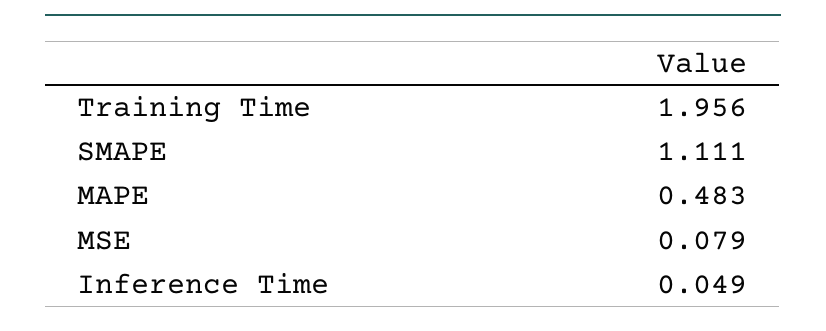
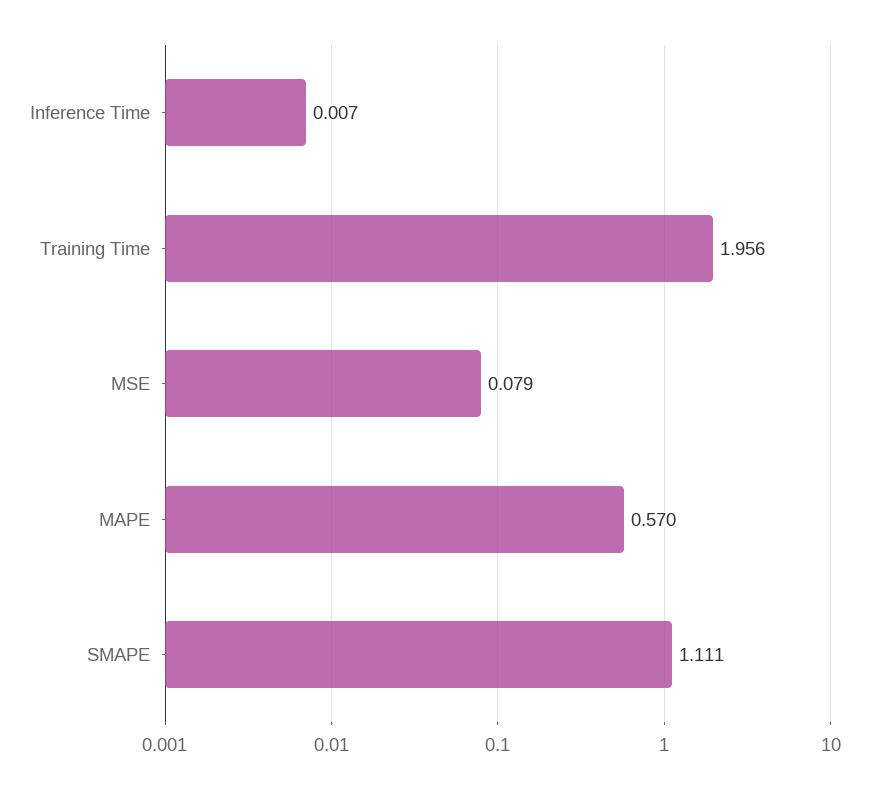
MAPE: 0.483 -> 0.57
Inference Time: 0.049 -> 0.007

